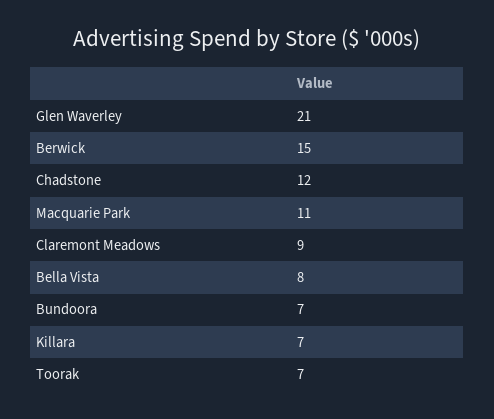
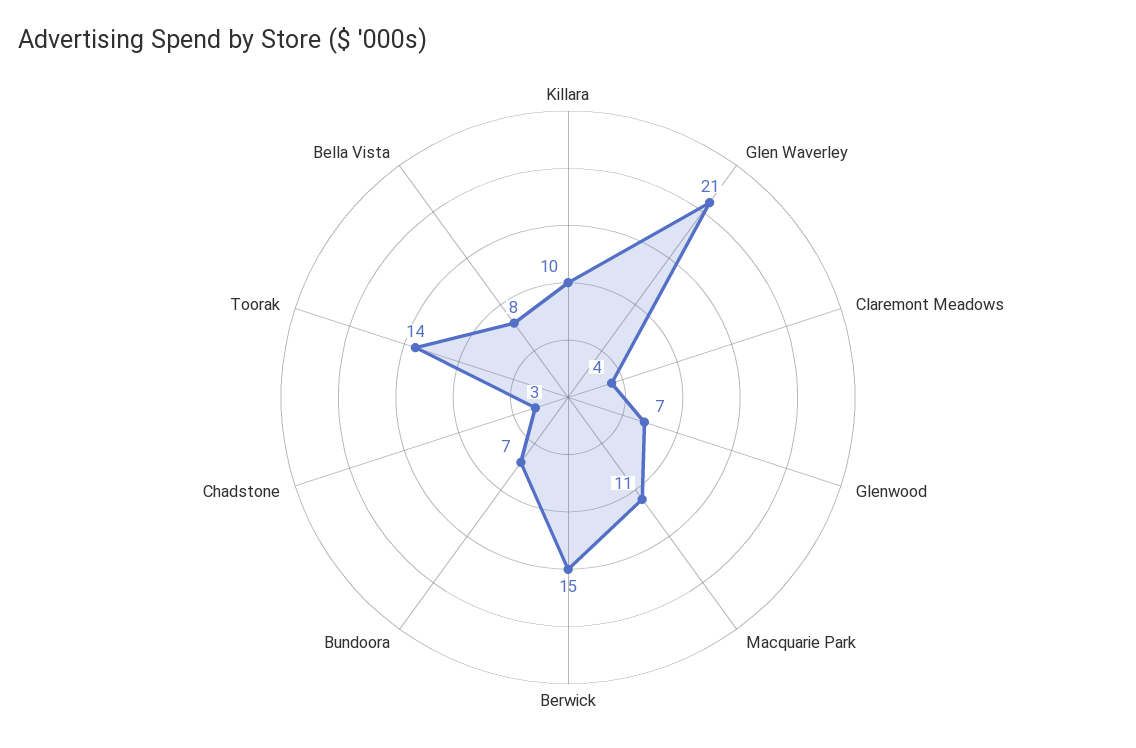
Chadstone: 12 -> 3
Claremont Meadows: 9 -> 4
Killara: 7 -> 10
Toorak: 7 -> 14
Glenwood: none -> 7

